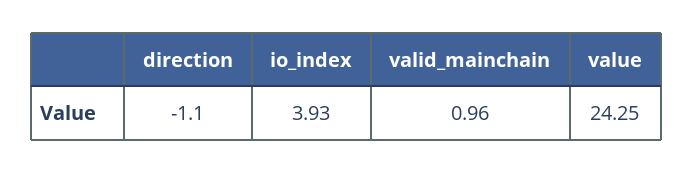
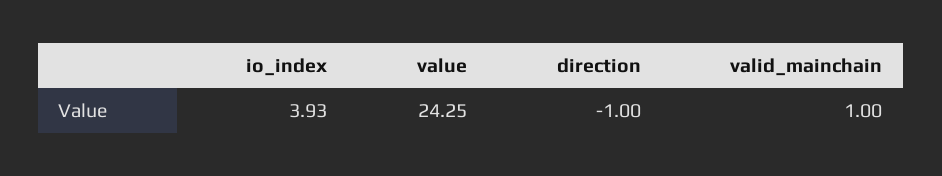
direction: -1.1 -> -1
valid_mainchain: 0.96 -> 1

